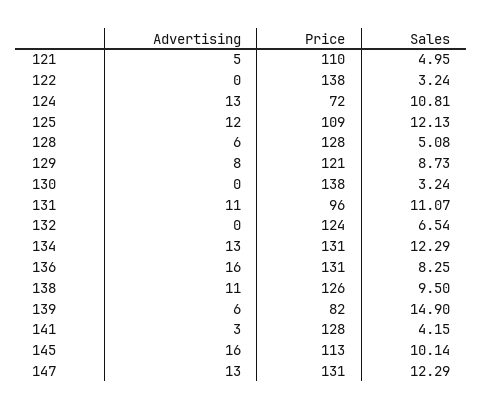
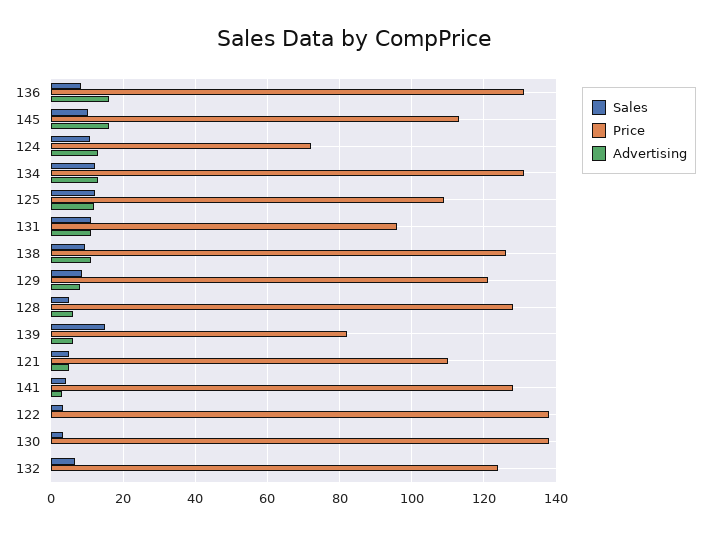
Advertising, 147: 13 -> none
Price, 147: 131 -> none
Sales, 147: 12.29 -> none

